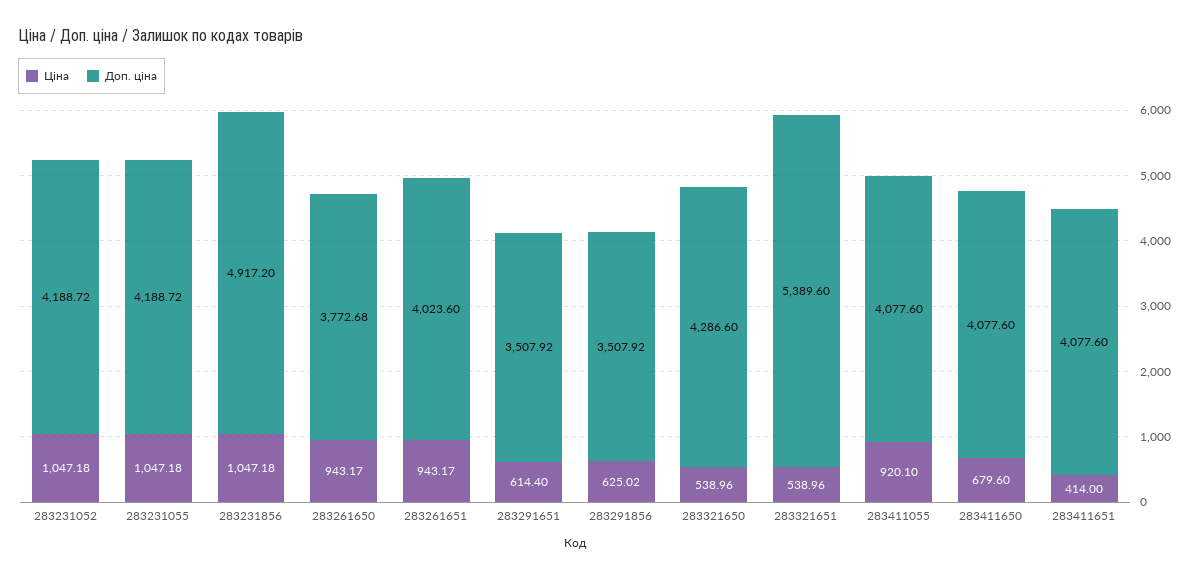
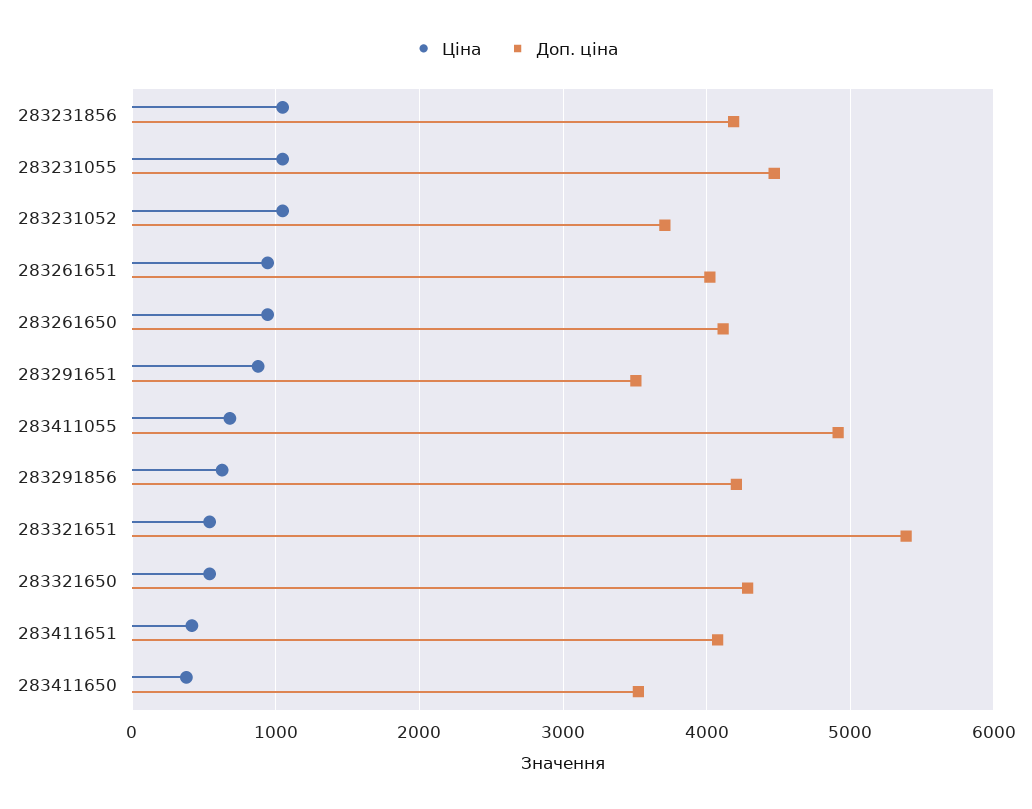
Доп. ціна, 283231052: 4188.72 -> 3700
Доп. ціна, 283231055: 4188.72 -> 4500
Доп. ціна, 283231856: 4917.2 -> 4200
Доп. ціна, 283261650: 3772.68 -> 4100
Ціна, 283291651: 614.4 -> 900
Доп. ціна, 283291856: 3507.92 -> 4200
Ціна, 283411055: 920.1 -> 700
Доп. ціна, 283411055: 4077.6 -> 4900
Ціна, 283411650: 679.6 -> 400
Доп. ціна, 283411650: 4077.6 -> 3500

